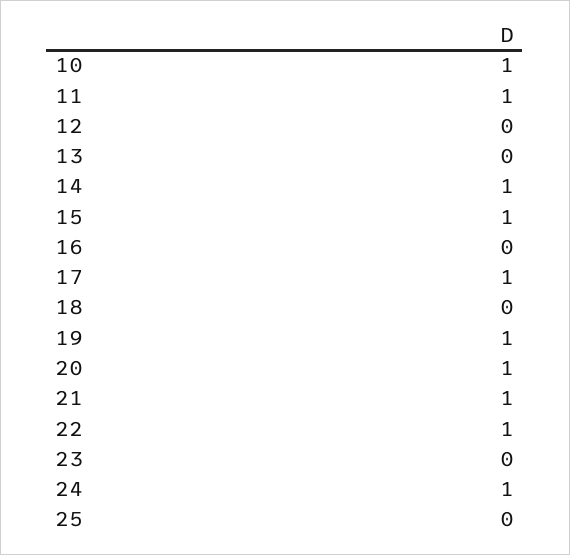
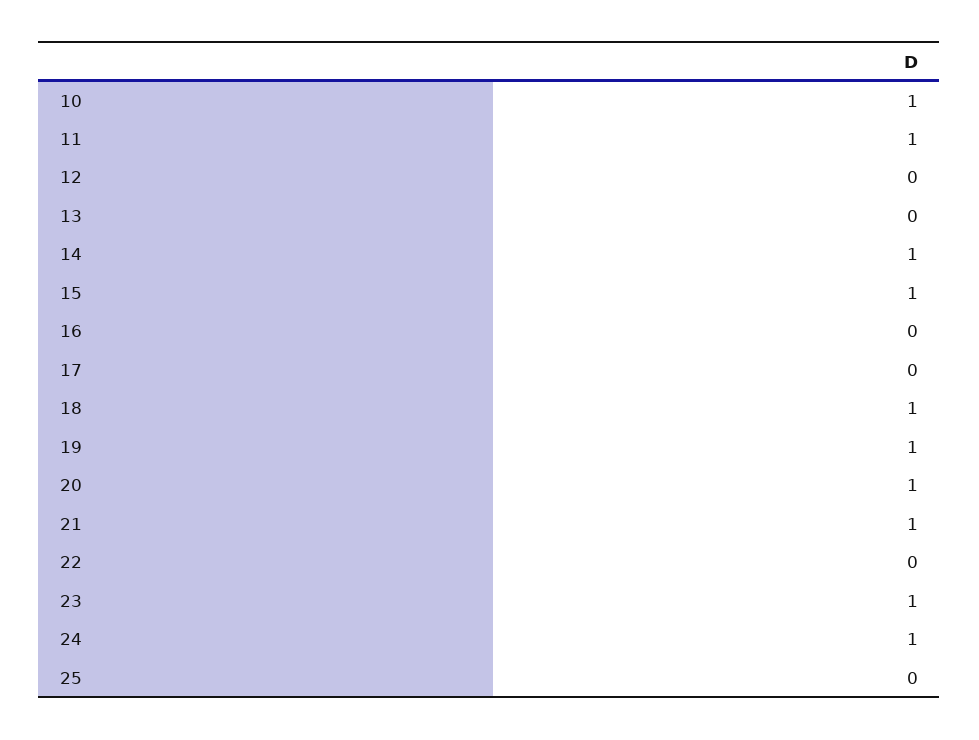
17: 1 -> 0
18: 0 -> 1
22: 1 -> 0
23: 0 -> 1

